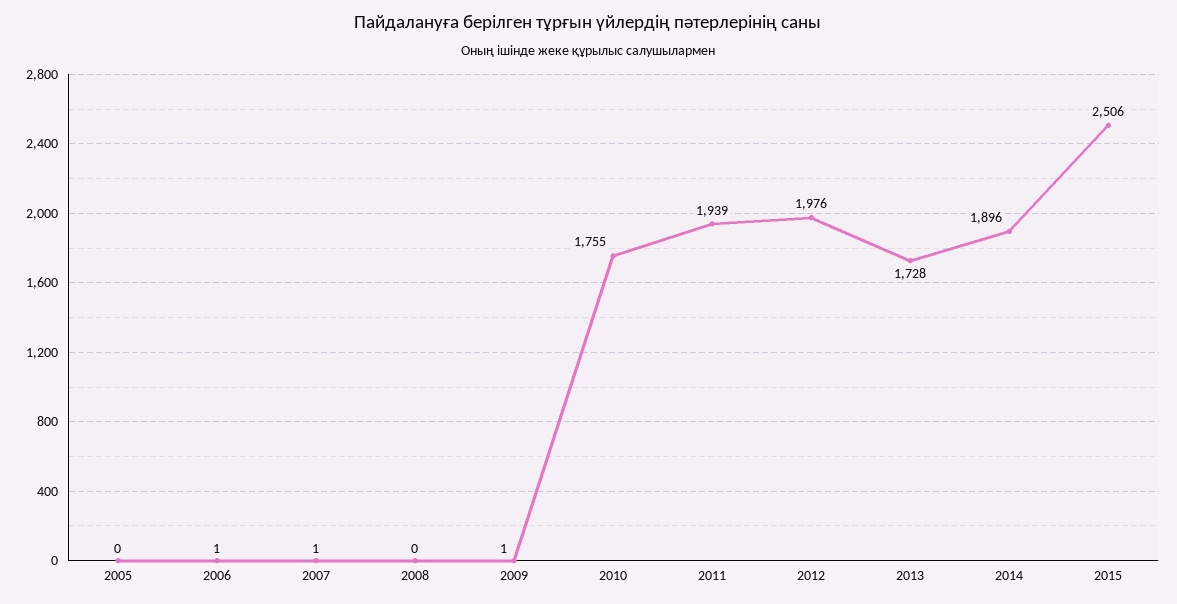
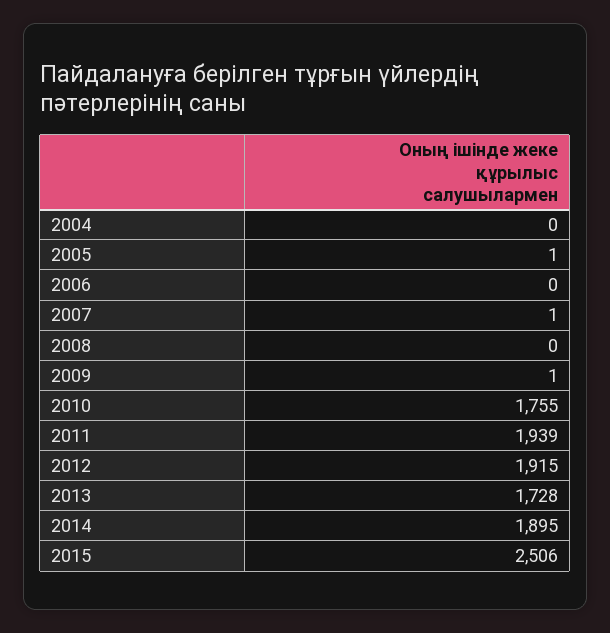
2005: 0 -> 1
2006: 1 -> 0
2012: 1976 -> 1915
2014: 1896 -> 1895
2004: none -> 0

